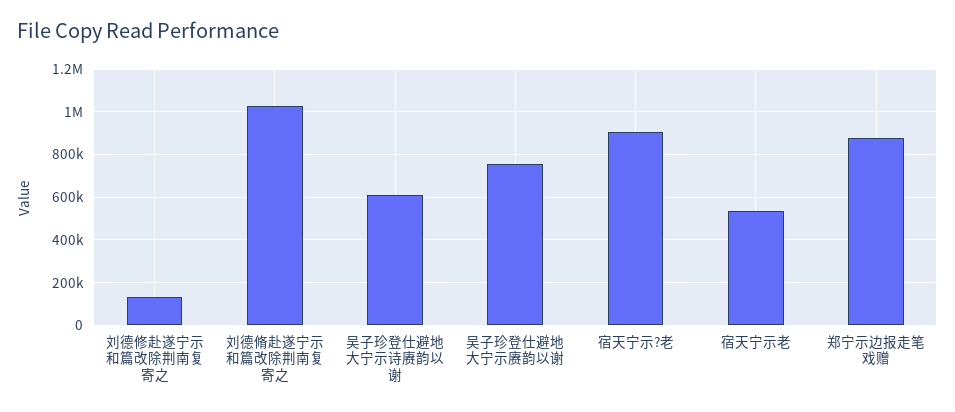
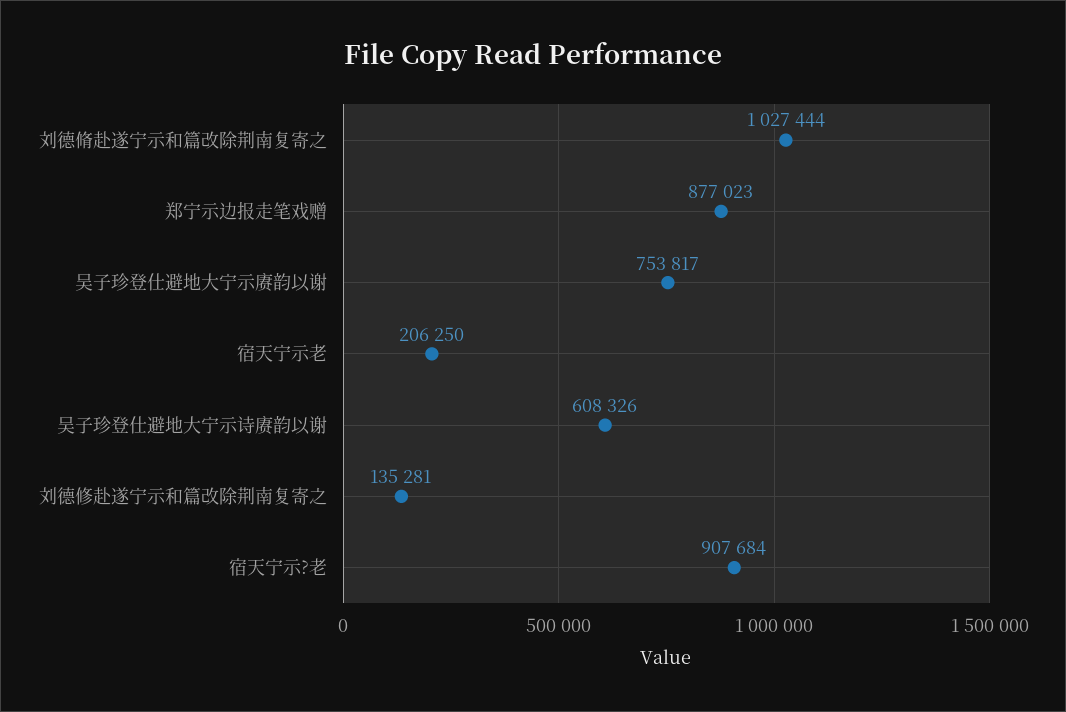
宿天宁示老: 550000 -> 206250

